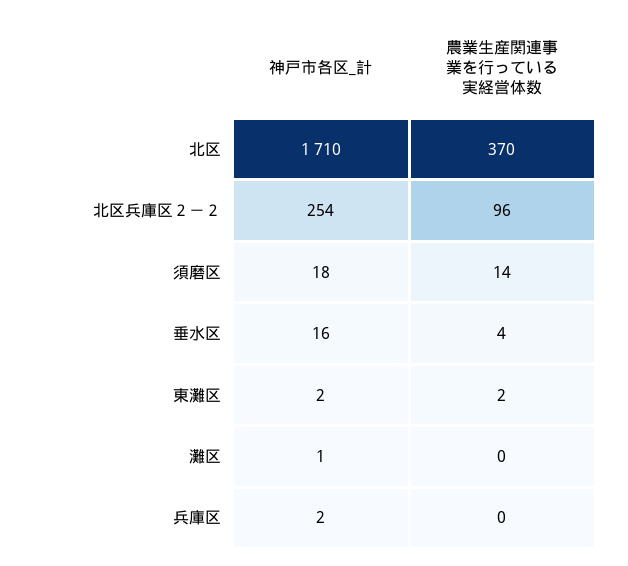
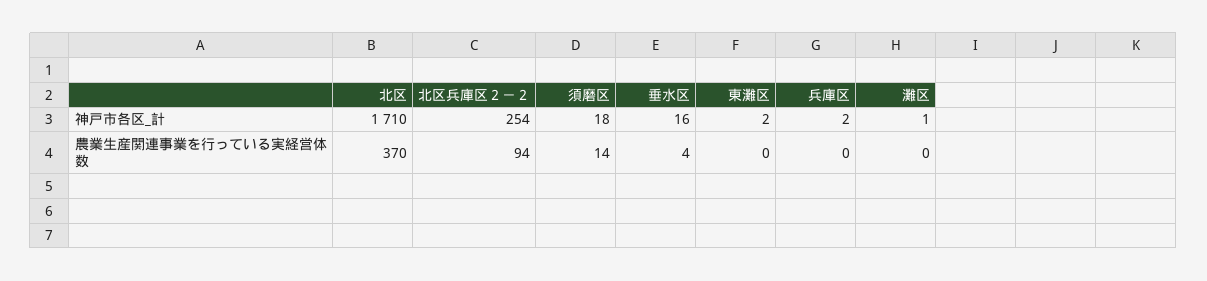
農業生産関連事業を行っている実経営体数, 北区兵庫区２－２: 96 -> 94
農業生産関連事業を行っている実経営体数, 東灘区: 2 -> 0

